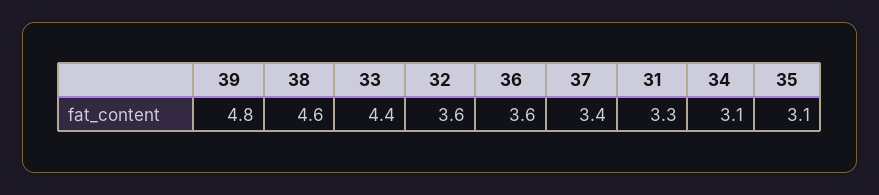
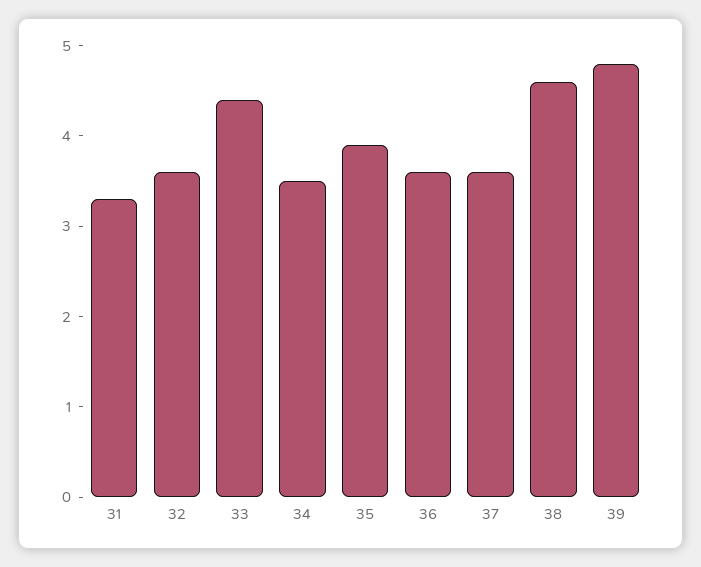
37: 3.4 -> 3.6
34: 3.1 -> 3.5
35: 3.1 -> 3.9

